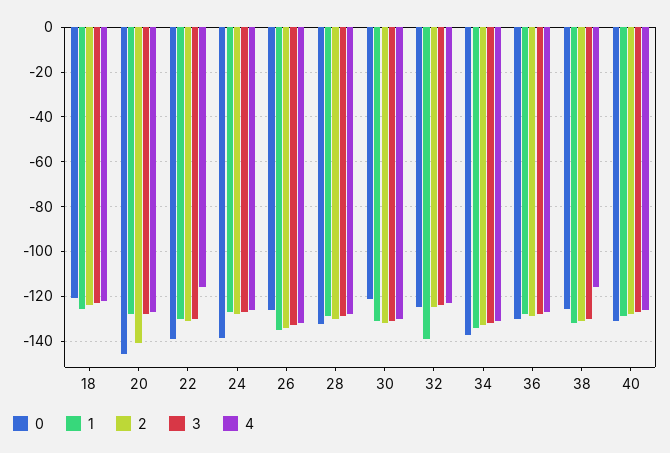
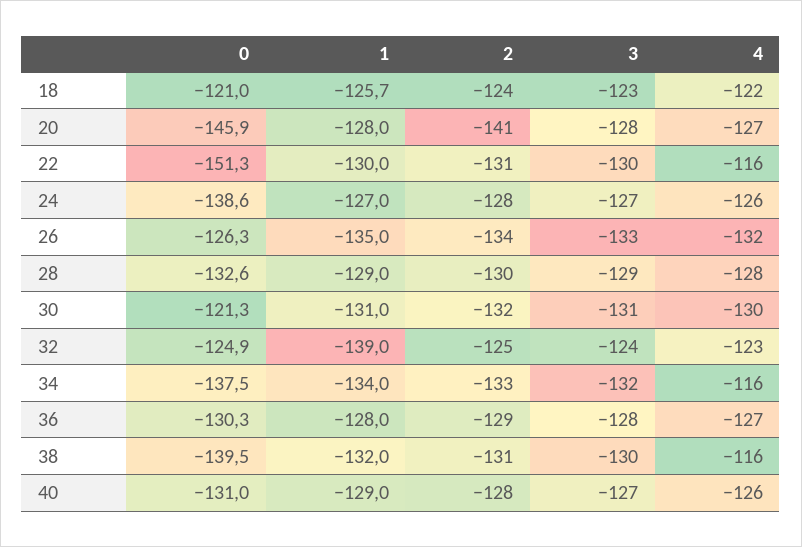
0, 22: -140 -> -151.3
4, 34: -130 -> -116
0, 38: -125 -> -139.5

